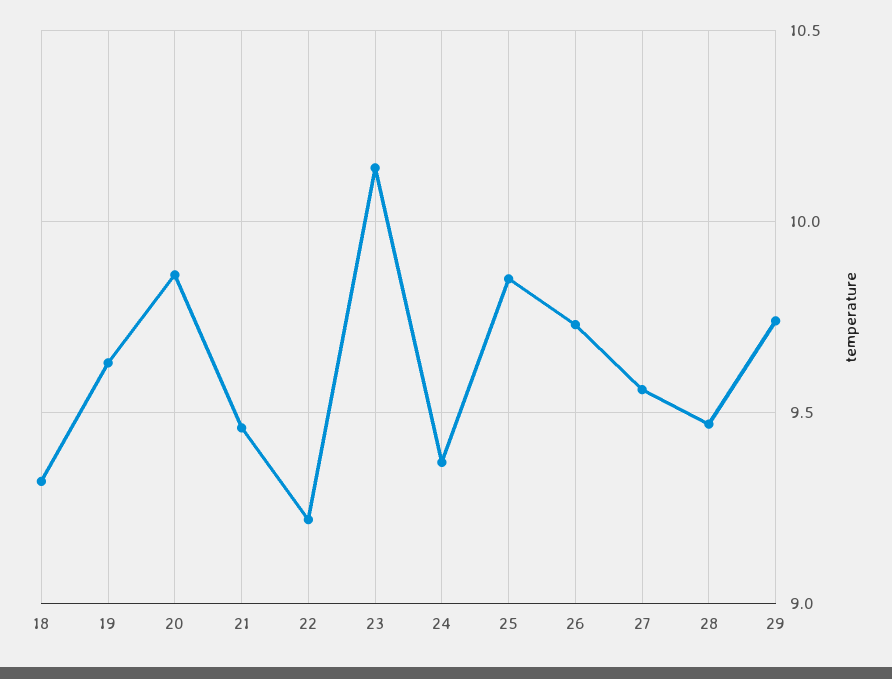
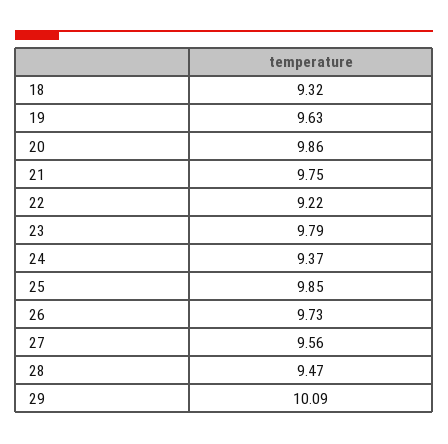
21: 9.45 -> 9.75
23: 10.15 -> 9.79
29: 9.75 -> 10.09

